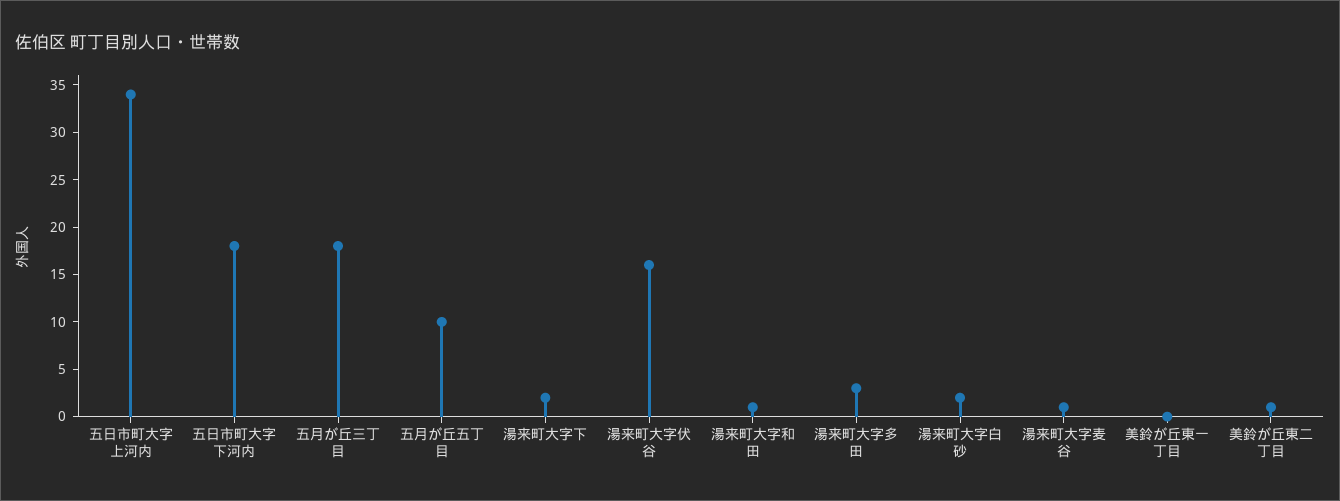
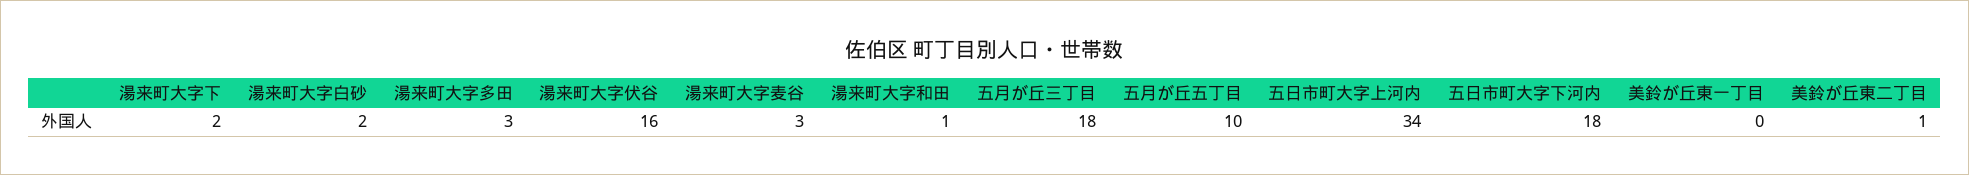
湯来町大字麦谷: 1 -> 3

